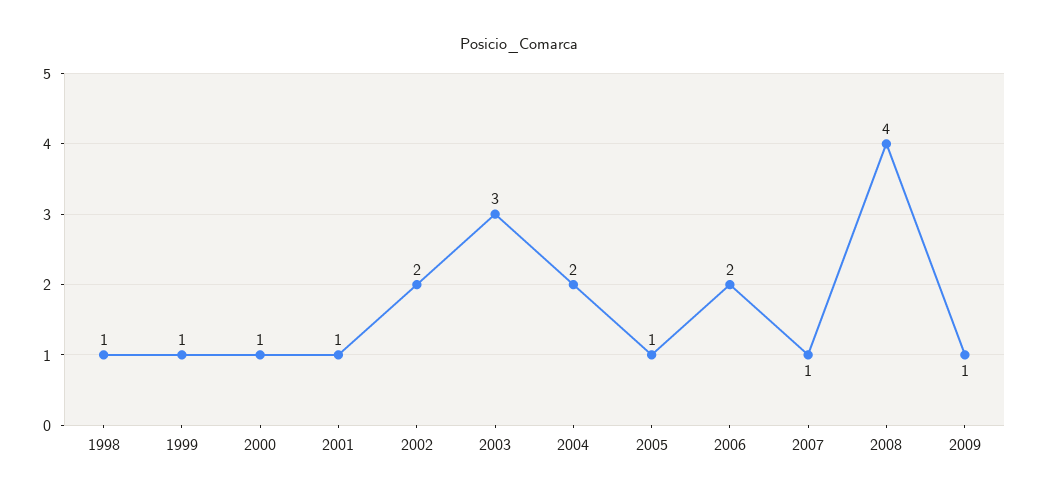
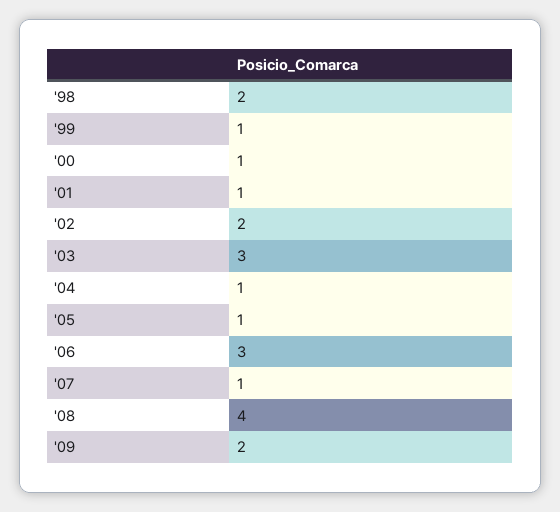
1998: 1 -> 2
2004: 2 -> 1
2006: 2 -> 3
2009: 1 -> 2

